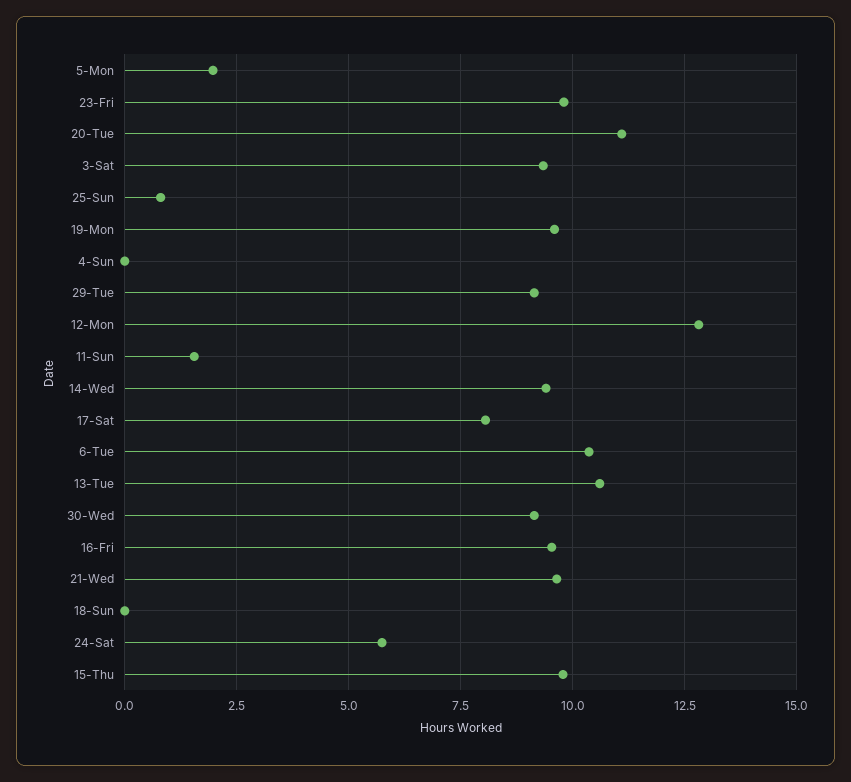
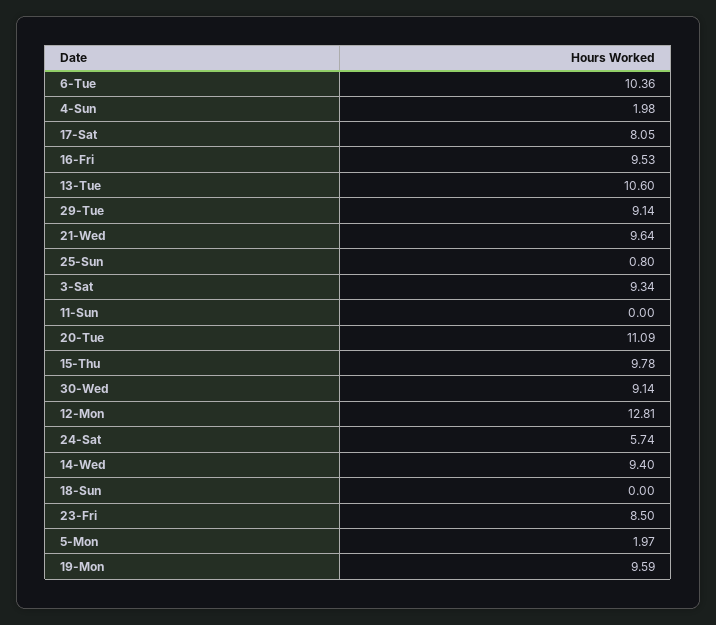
23-Fri: 9.75 -> 8.5
4-Sun: 0 -> 1.98
11-Sun: 1.5 -> 0

